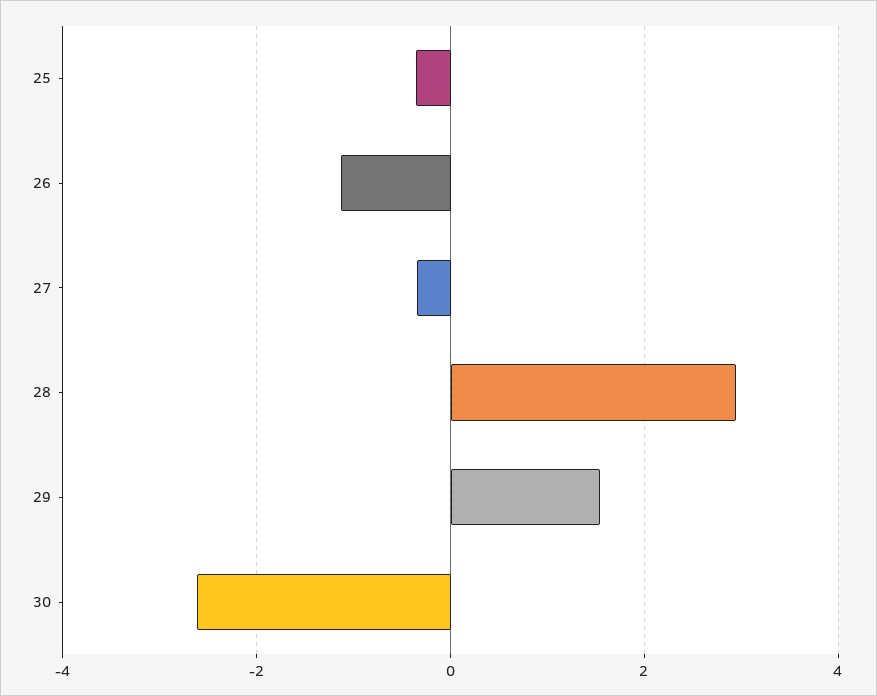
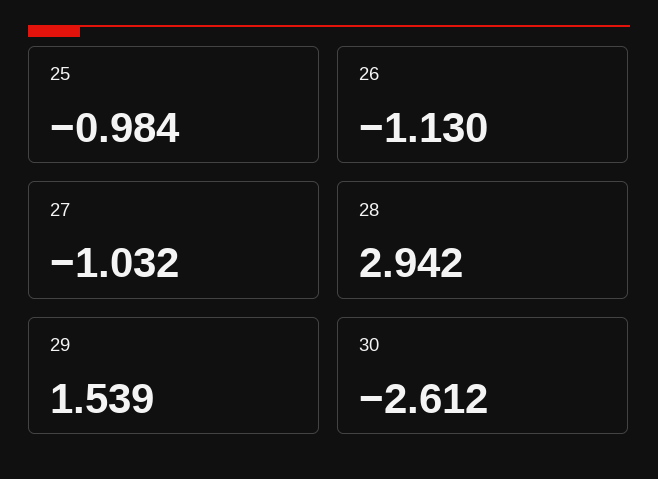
25: -0.4 -> -0.984
27: -0.4 -> -1.032

